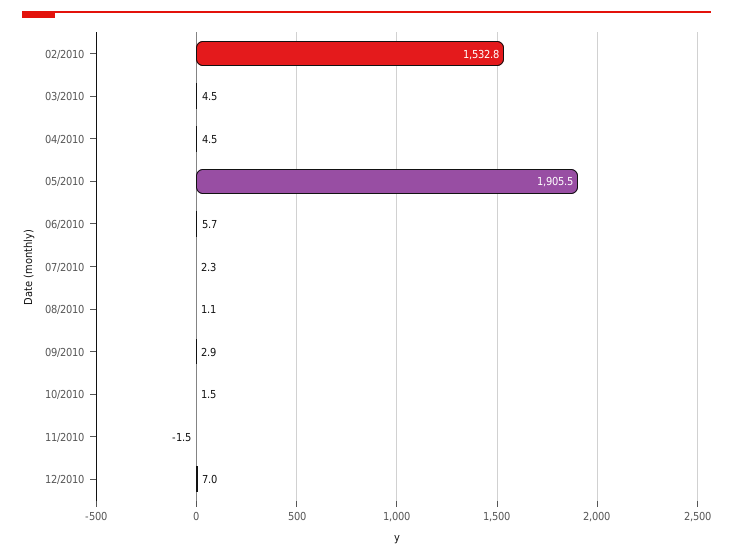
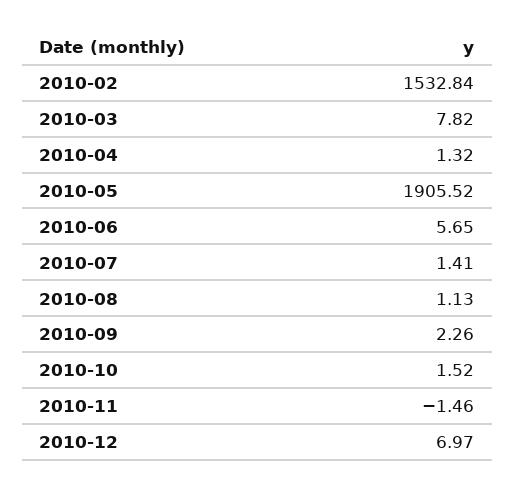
03/2010: 4.5 -> 7.82
04/2010: 4.5 -> 1.32
07/2010: 2.3 -> 1.41
09/2010: 2.9 -> 2.26

